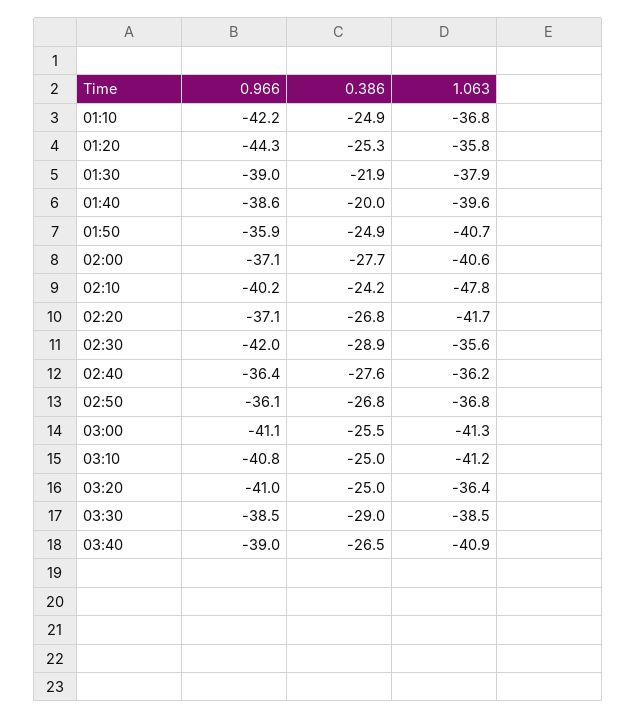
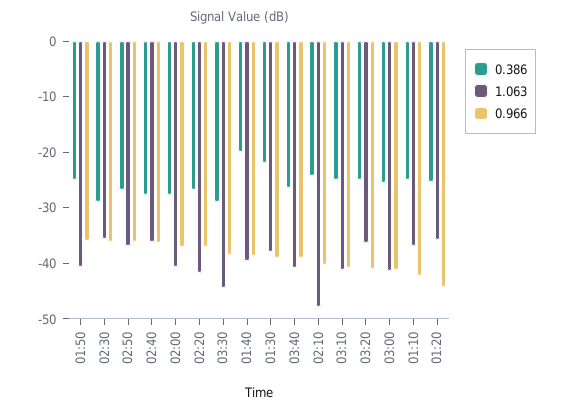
0.966, 02:30: -42 -> -36
1.063, 03:30: -38.5 -> -44

